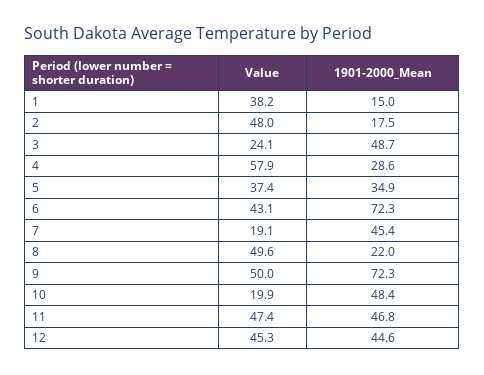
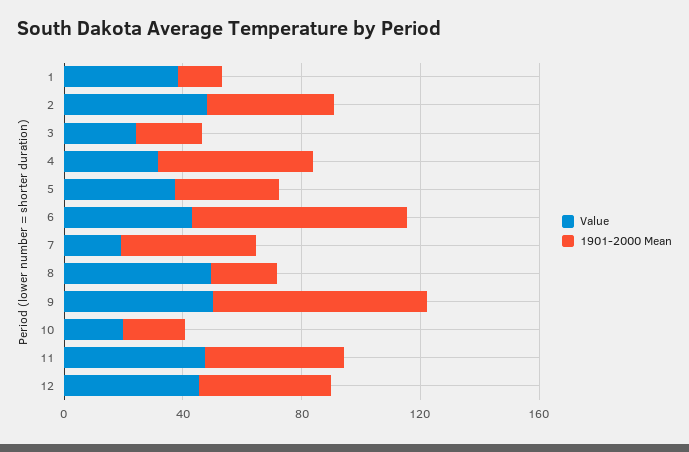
1901-2000_Mean, 2: 17.5 -> 40
1901-2000_Mean, 3: 48.7 -> 20
Value, 4: 57.9 -> 30
1901-2000_Mean, 4: 28.6 -> 50
1901-2000_Mean, 10: 48.4 -> 20

